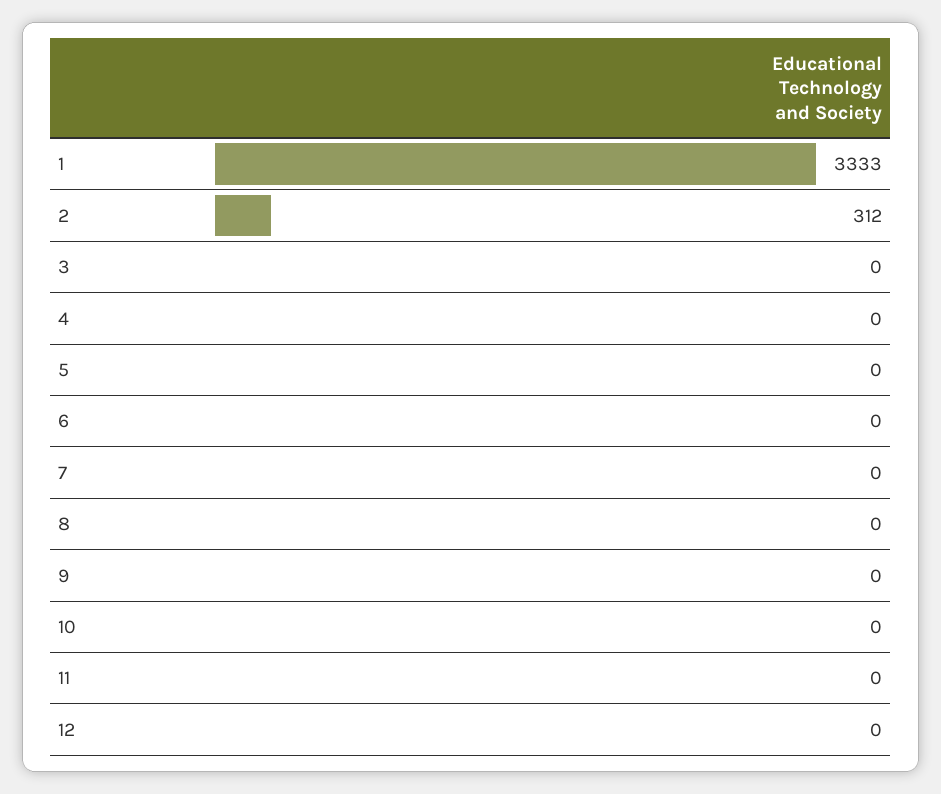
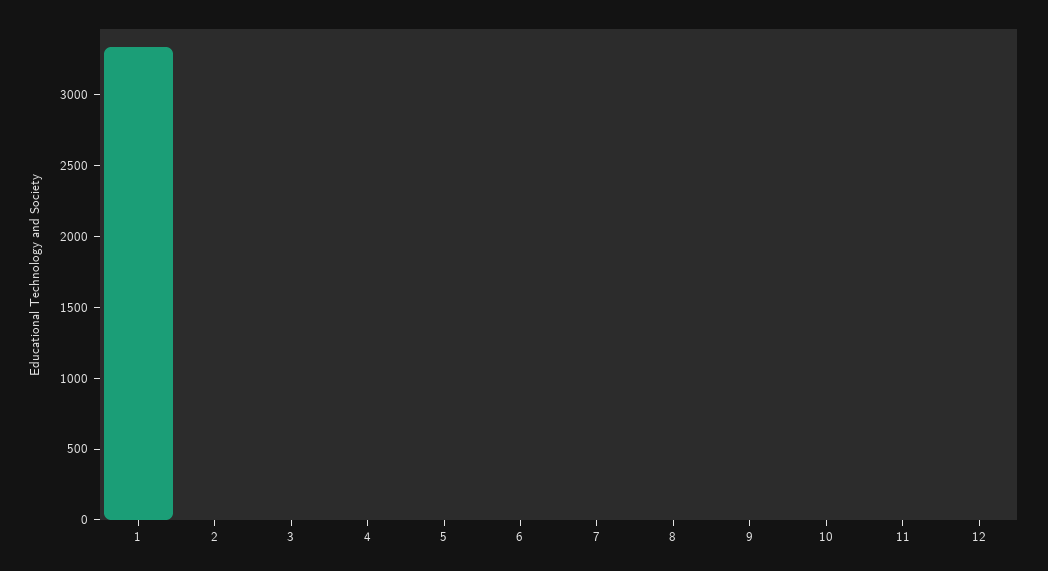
2: 312 -> 0

